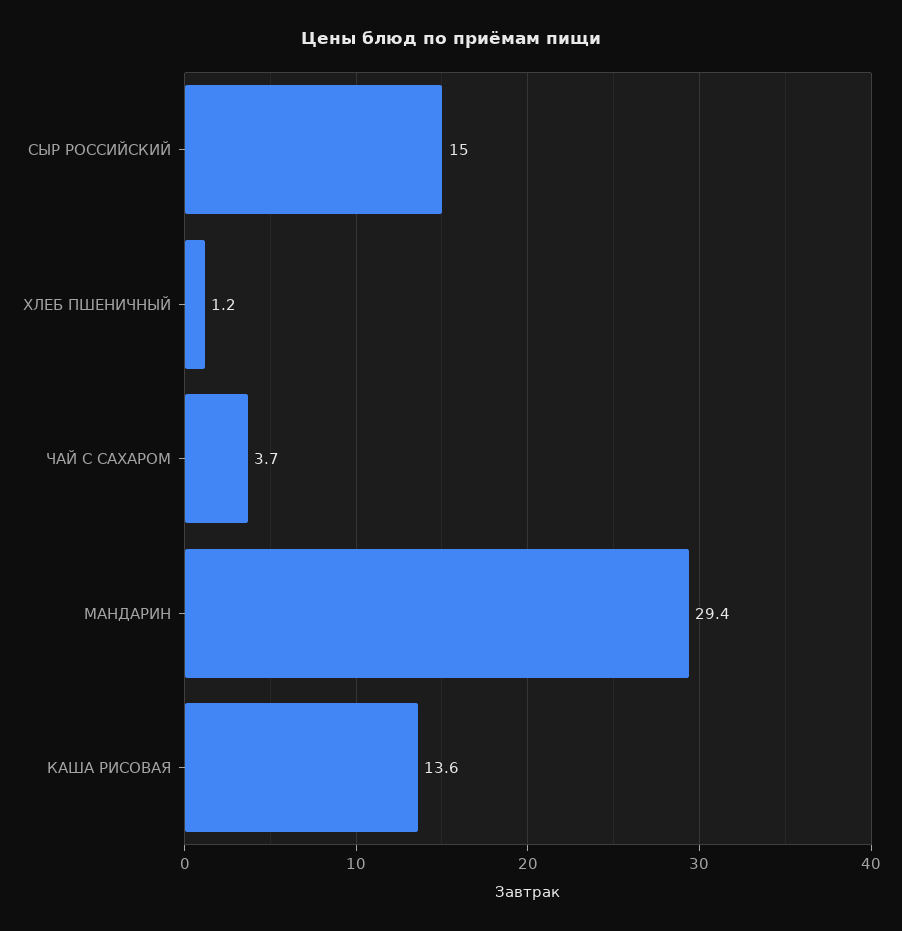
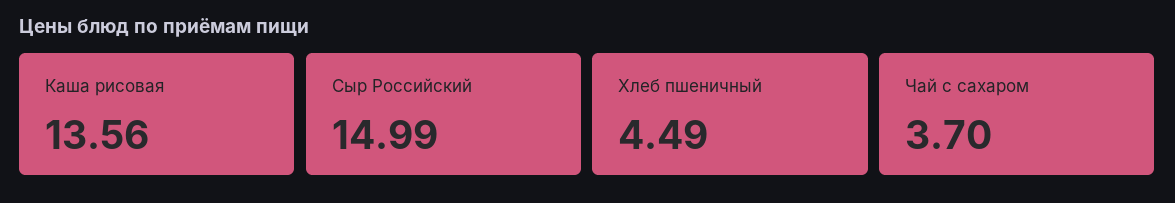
ХЛЕБ ПШЕНИЧНЫЙ: 1.2 -> 4.49
МАНДАРИН: 29.4 -> none

